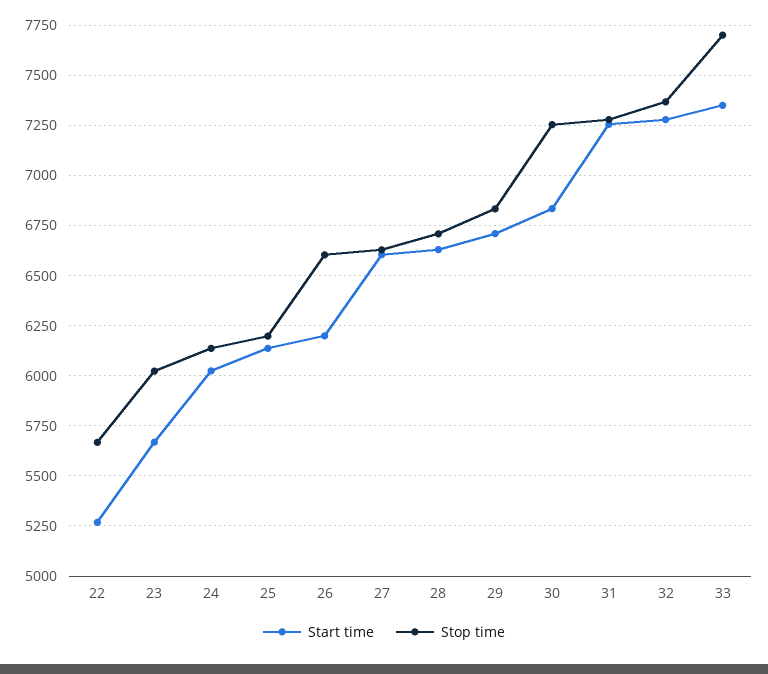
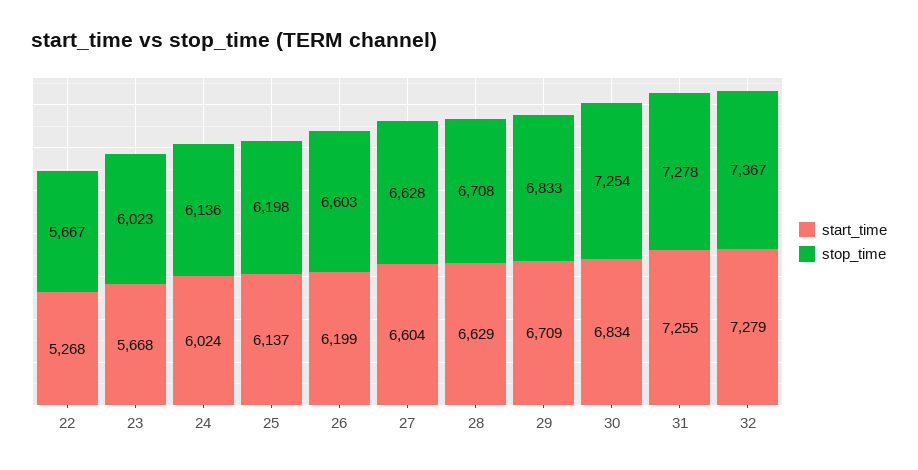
Start time, 33: 7350 -> none
Stop time, 33: 7700 -> none

